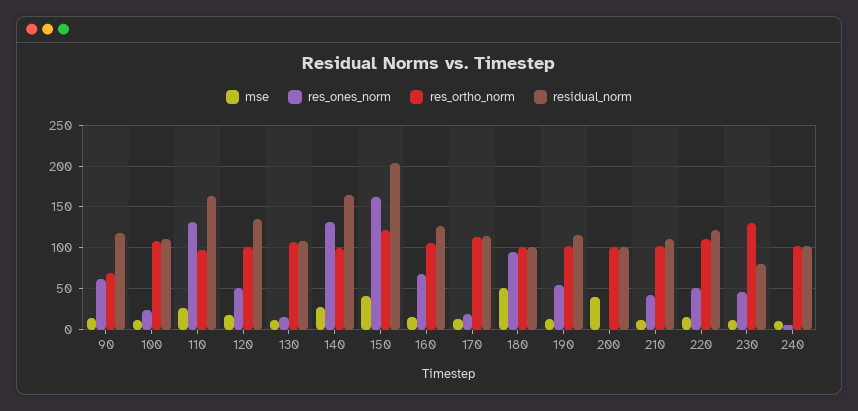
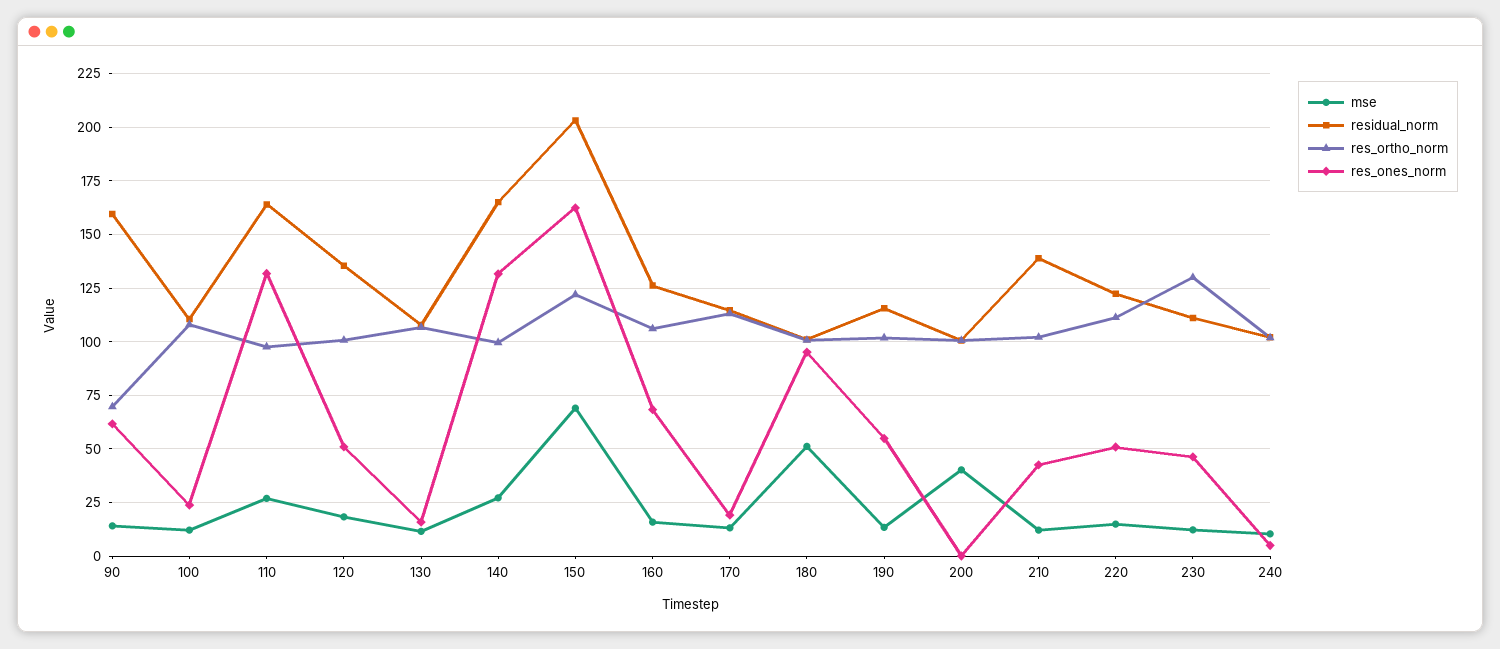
residual_norm, 90: 120 -> 160
mse, 150: 40 -> 70
residual_norm, 210: 110 -> 140
residual_norm, 230: 80 -> 110

